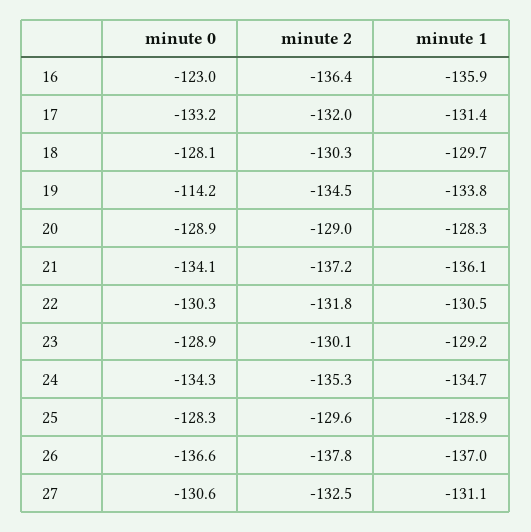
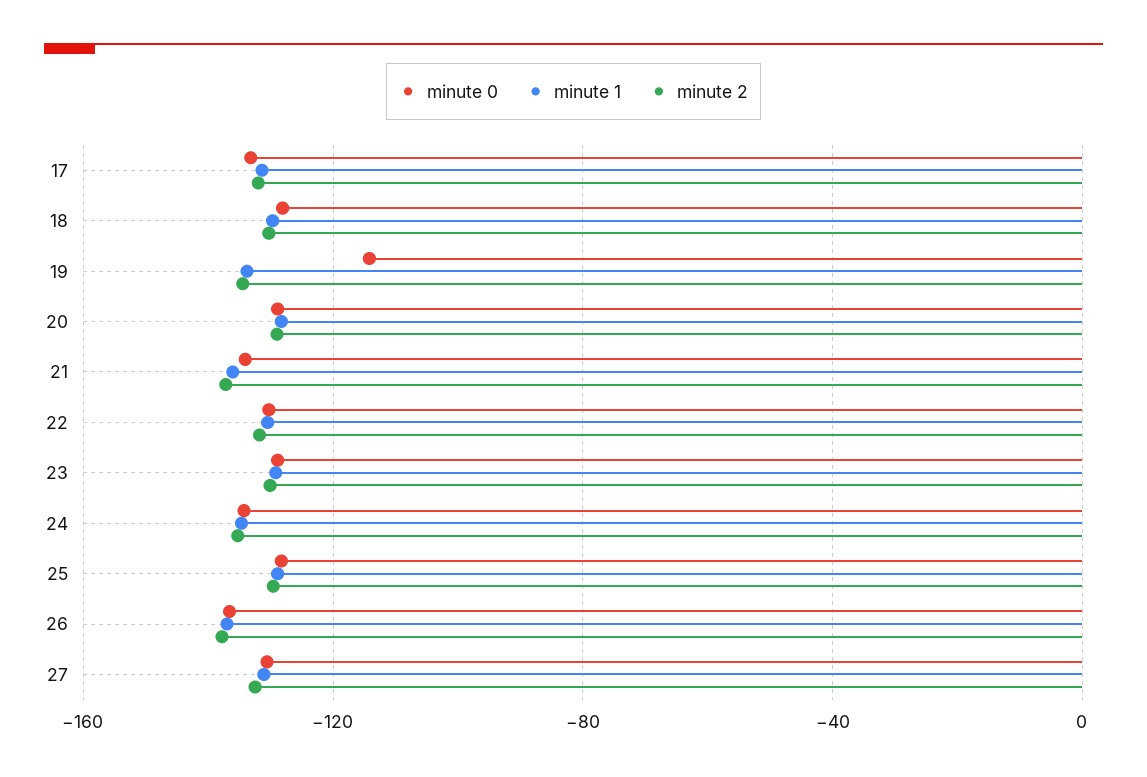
minute 0, 16: -123 -> none
minute 2, 16: -136.4 -> none
minute 1, 16: -135.9 -> none

